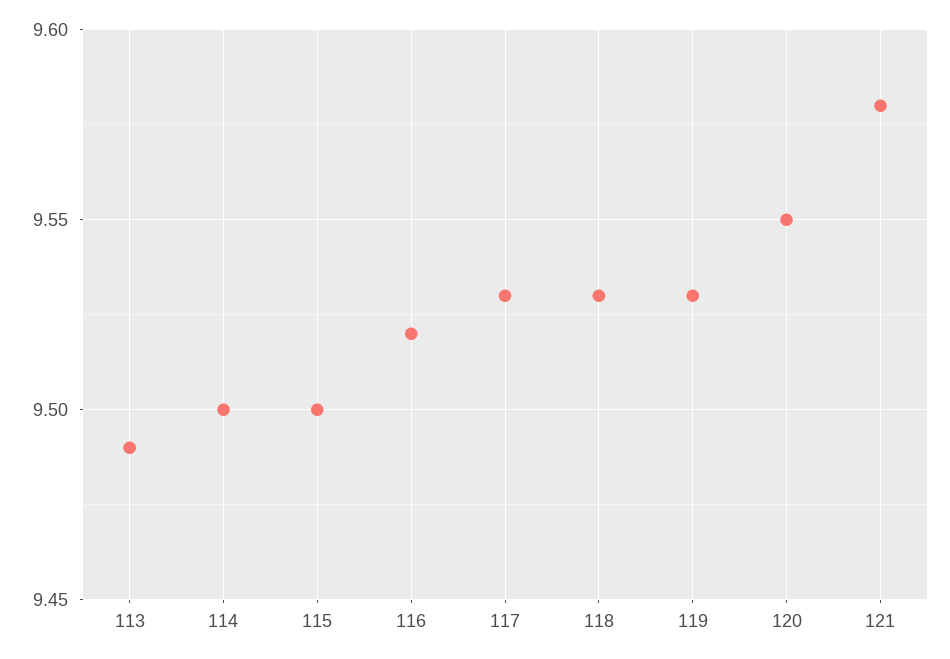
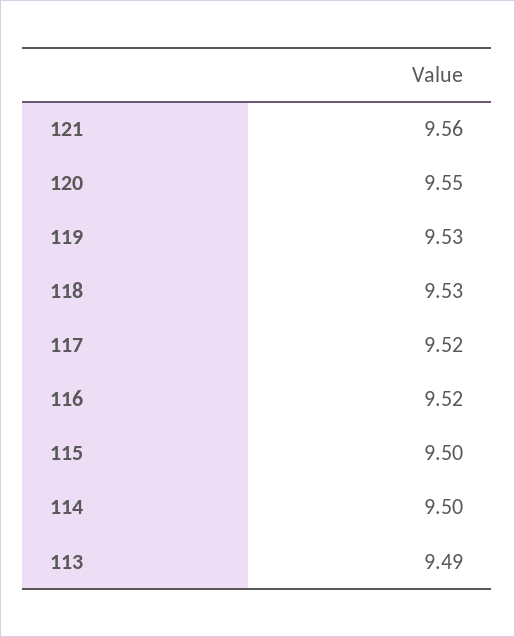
117: 9.53 -> 9.52
121: 9.58 -> 9.56

